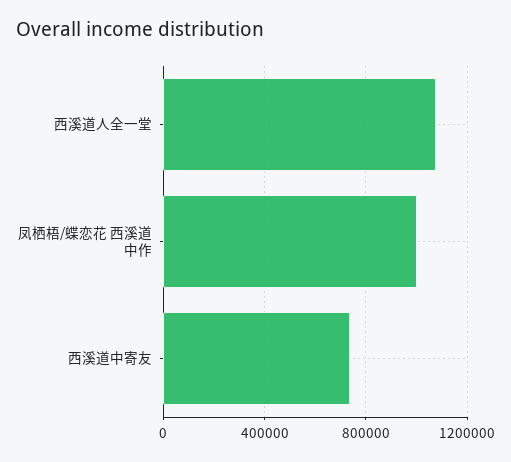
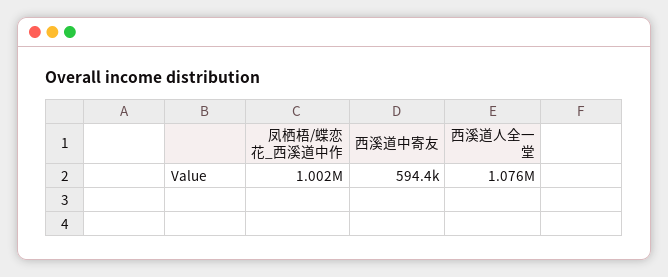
西溪道中寄友: 750000 -> 594400

